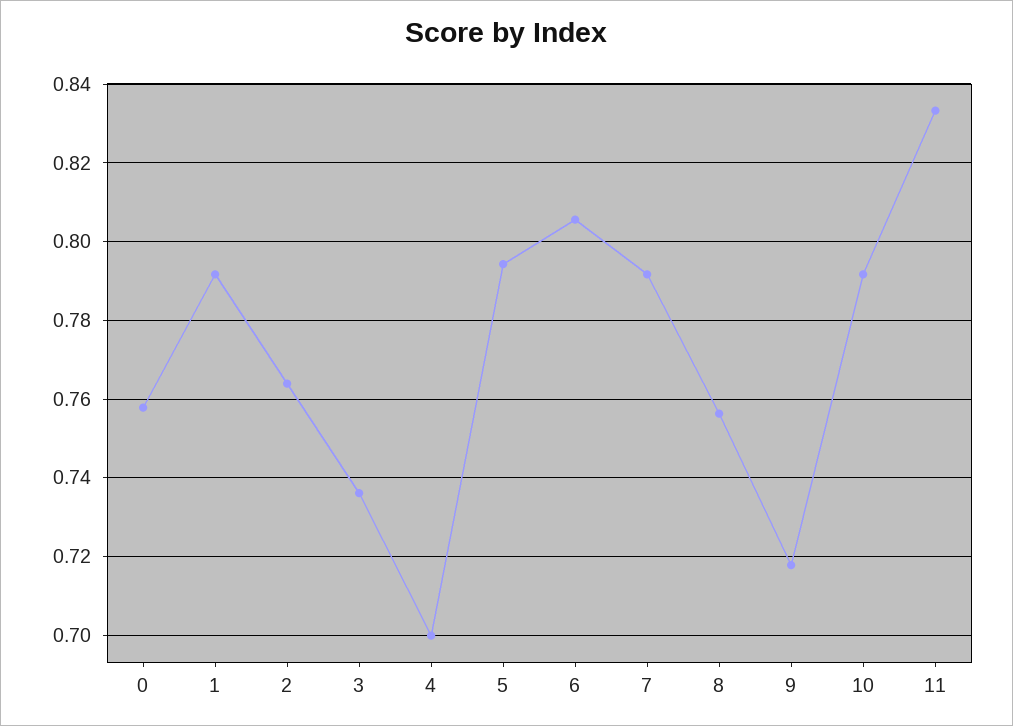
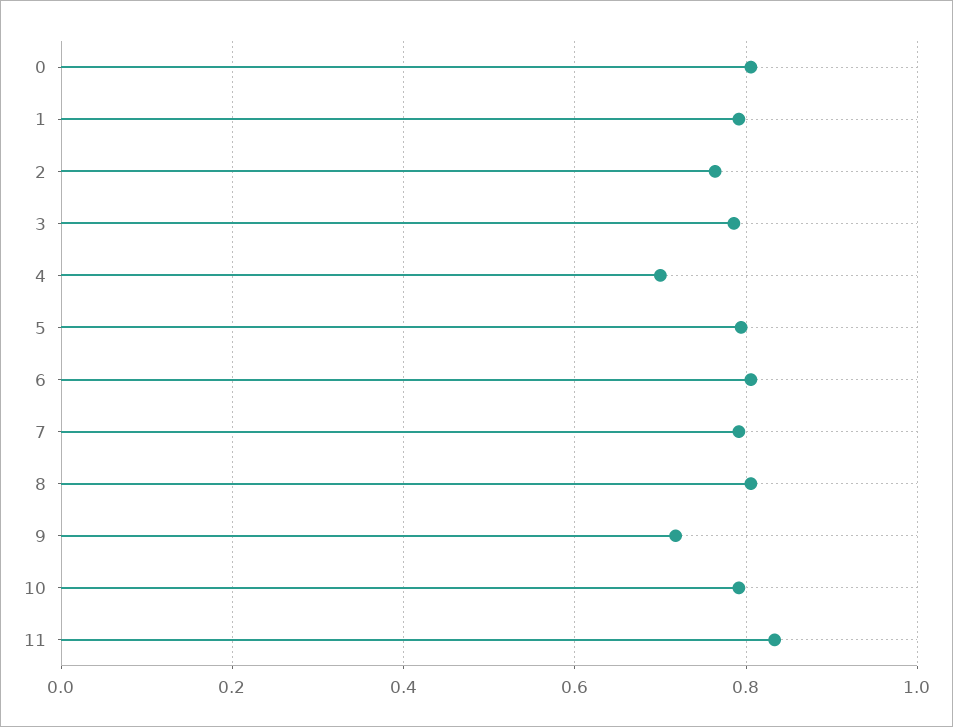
0: 0.758 -> 0.8
3: 0.736 -> 0.78
8: 0.756 -> 0.8

